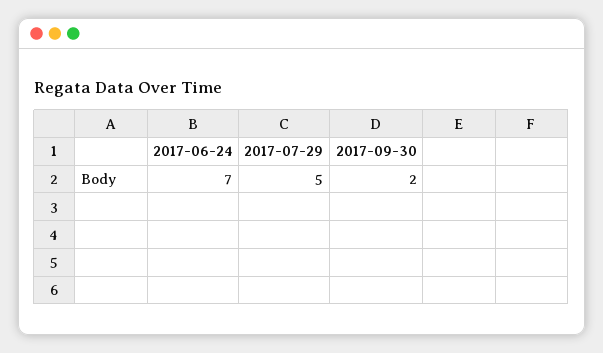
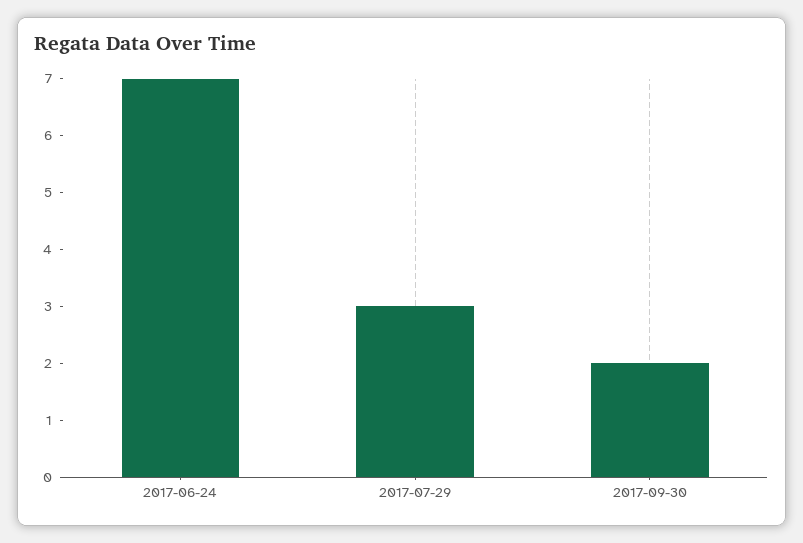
2017-07-29: 5 -> 3

